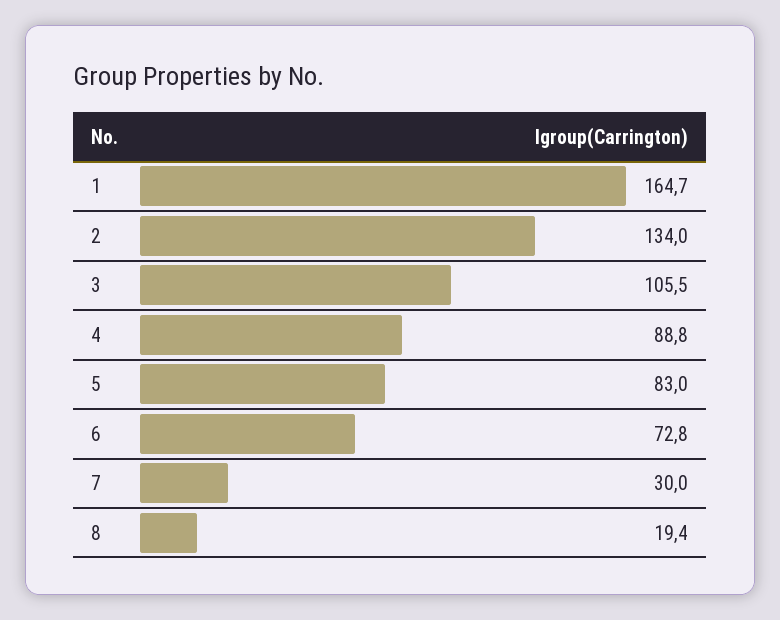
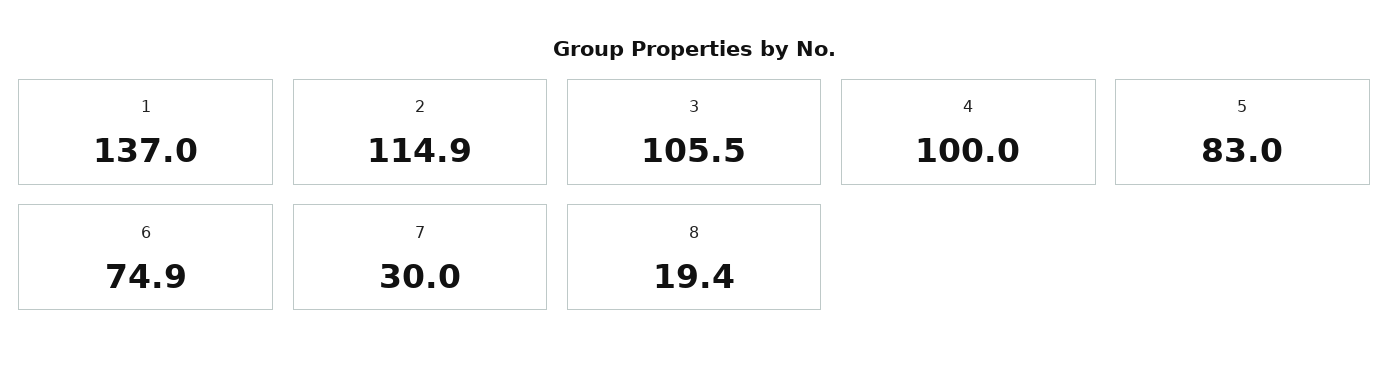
1: 164.7 -> 137
2: 134 -> 114.9
4: 88.8 -> 100
6: 72.8 -> 74.9

